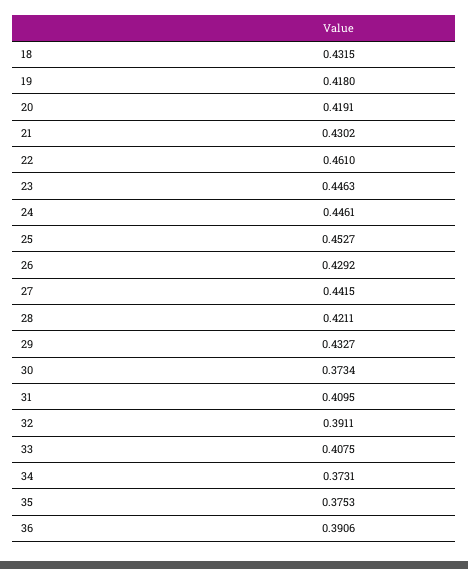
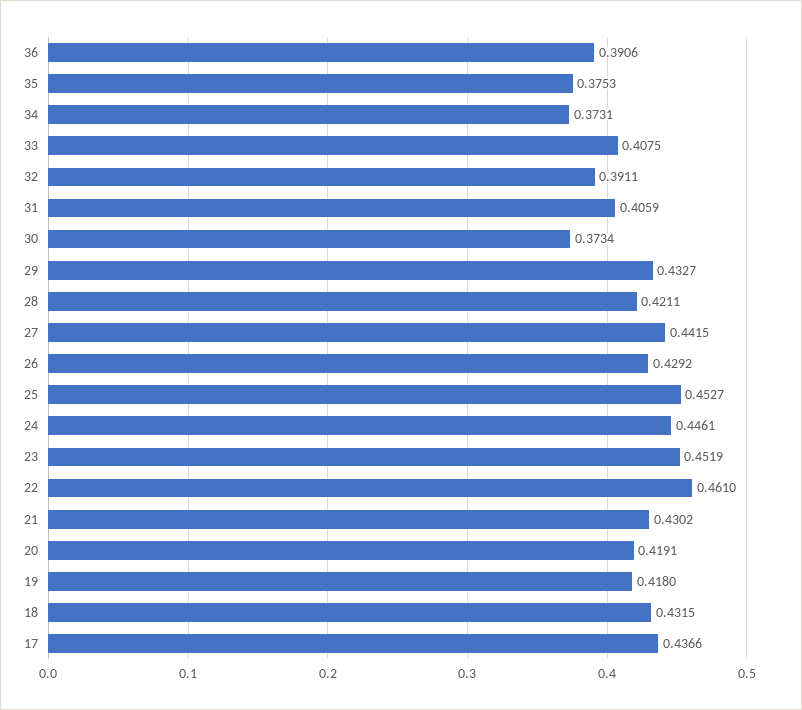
23: 0.4463 -> 0.4519
31: 0.4095 -> 0.4059
17: none -> 0.4366

